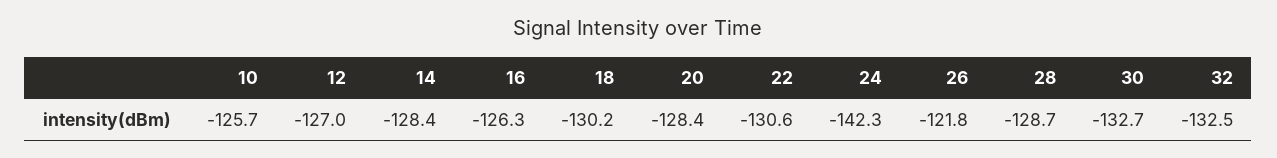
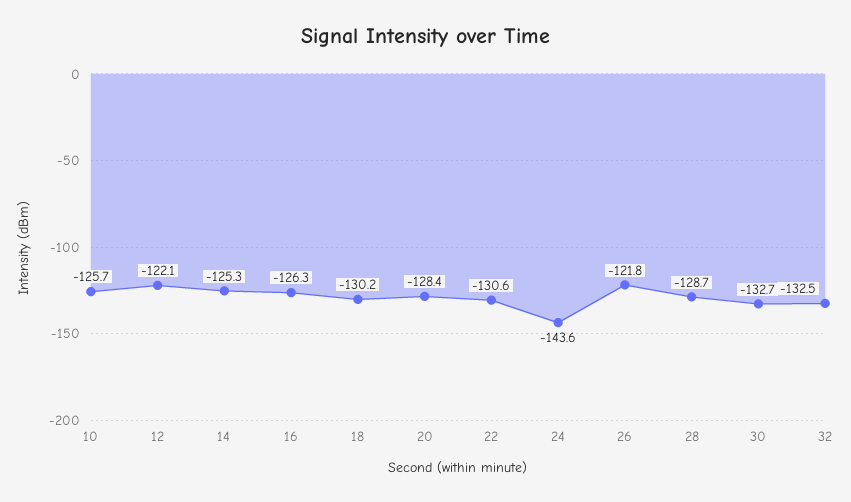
12: -127 -> -122.1
14: -128.4 -> -125.3
24: -142.3 -> -143.6

